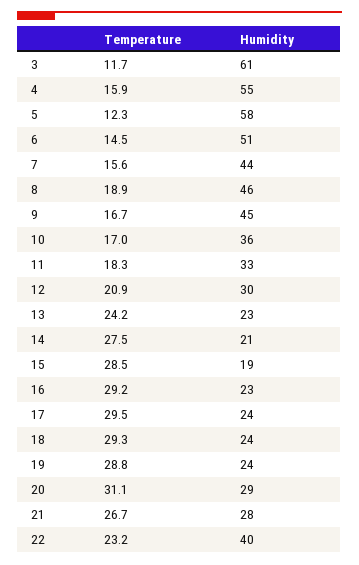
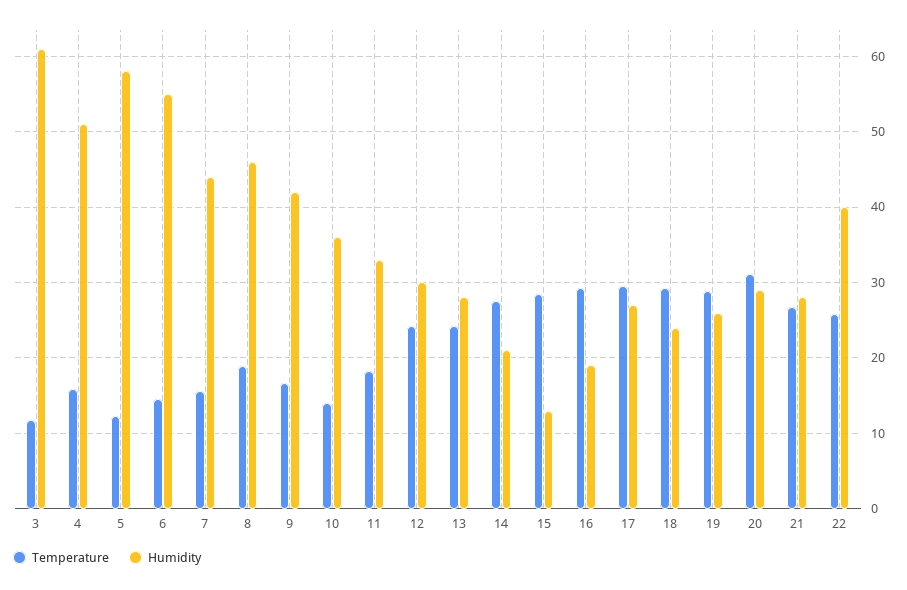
Humidity, 4: 55 -> 51
Humidity, 6: 51 -> 55
Humidity, 9: 45 -> 42
Temperature, 10: 17 -> 14
Temperature, 12: 20.9 -> 24
Humidity, 13: 23 -> 28
Humidity, 15: 19 -> 13
Humidity, 16: 23 -> 19
Humidity, 17: 24 -> 27
Humidity, 19: 24 -> 26
Temperature, 22: 23.2 -> 26

